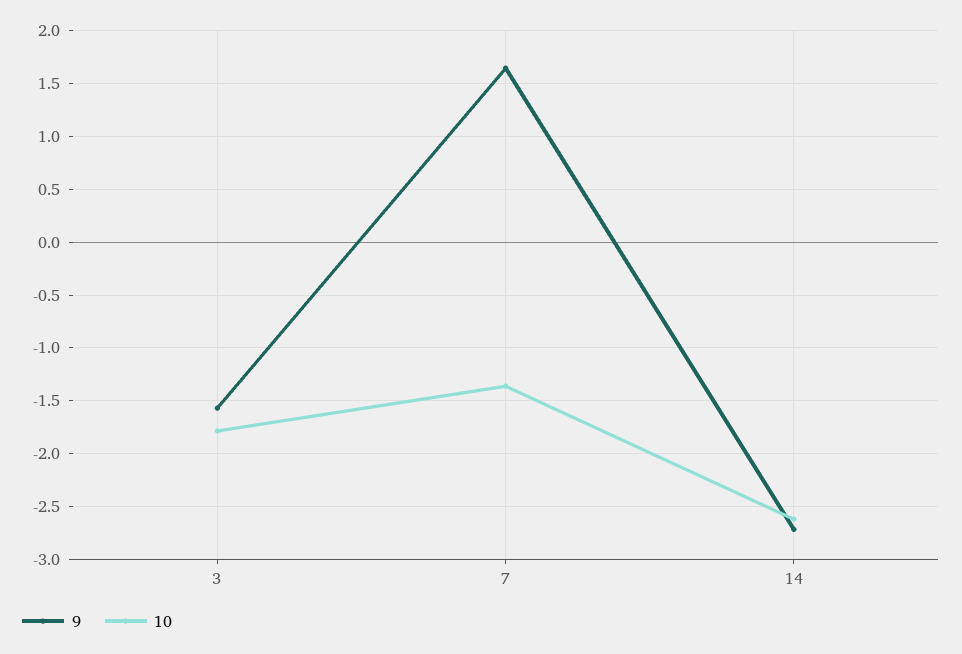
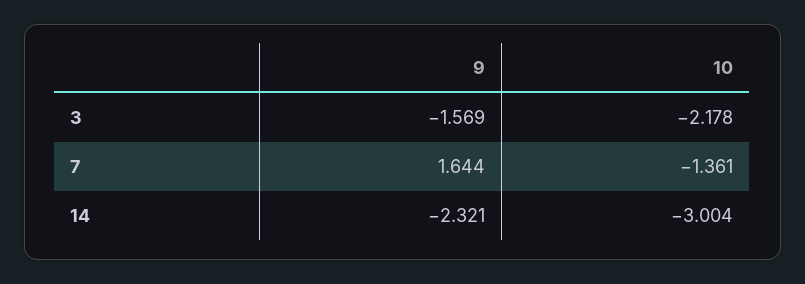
10, 3: -1.8 -> -2.178
9, 14: -2.7 -> -2.321
10, 14: -2.6 -> -3.004

